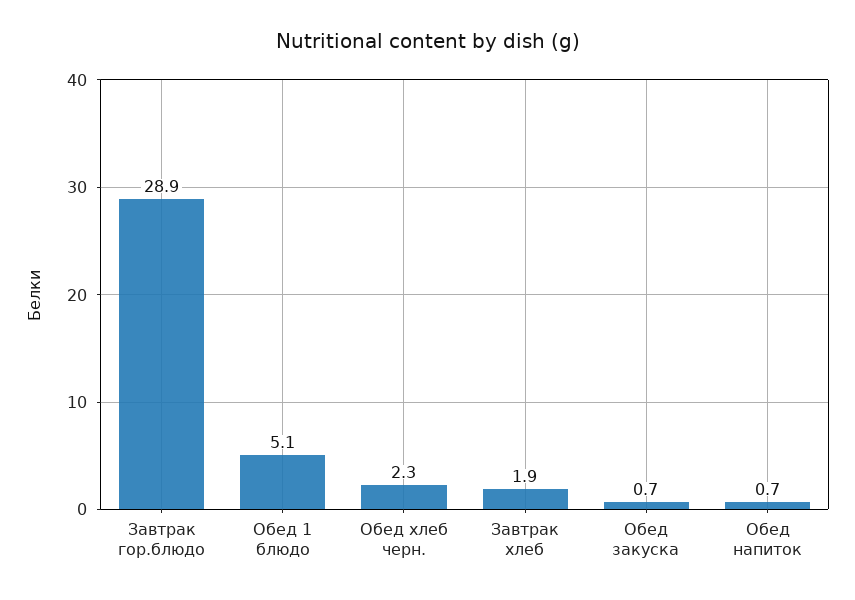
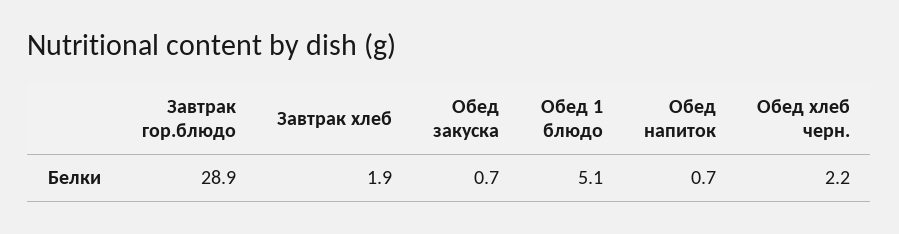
Обед хлеб черн.: 2.3 -> 2.2

